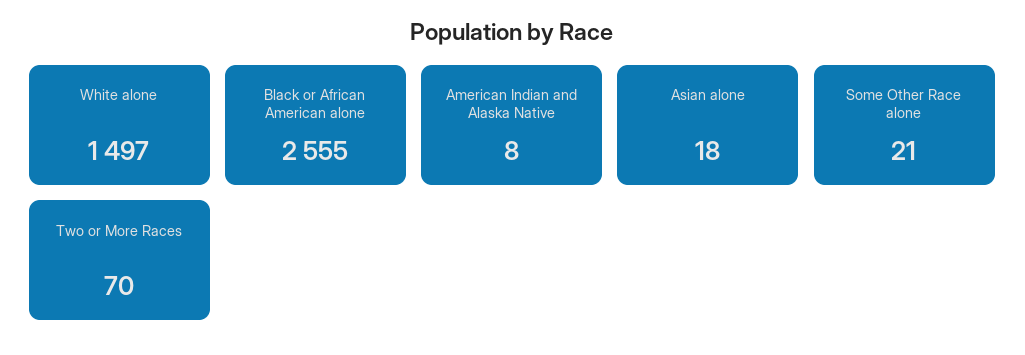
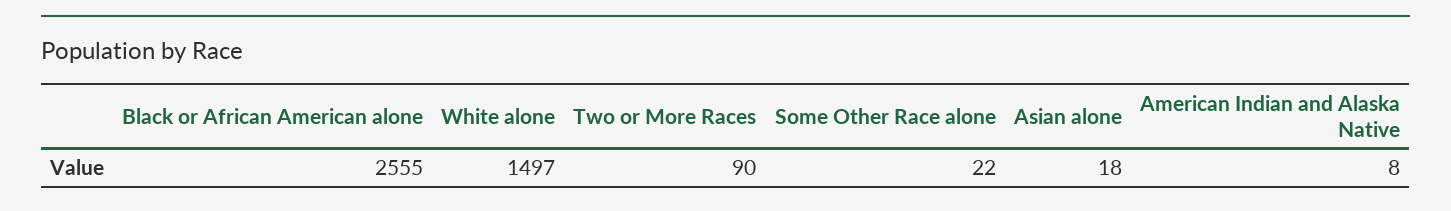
Some Other Race alone: 21 -> 22
Two or More Races: 70 -> 90

